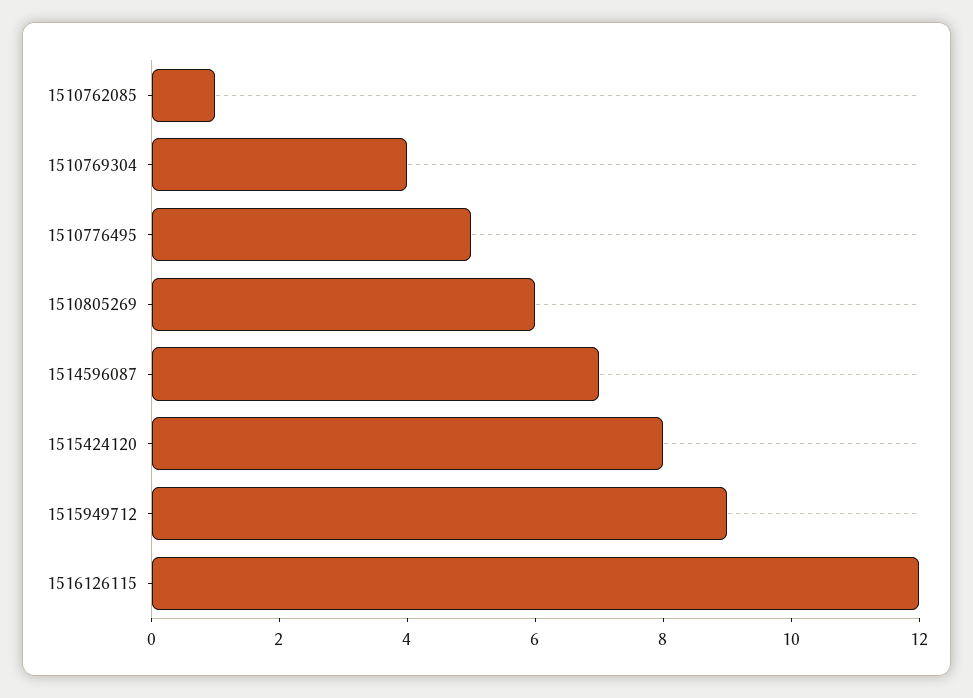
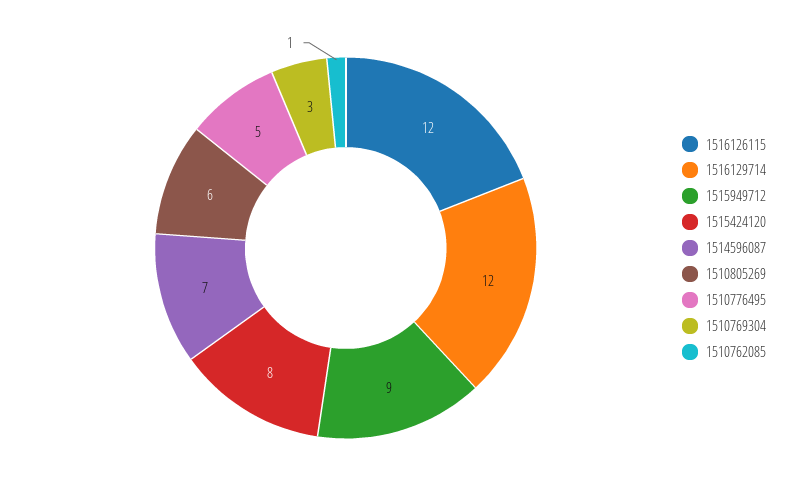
1510769304: 4 -> 3
1516129714: none -> 12

